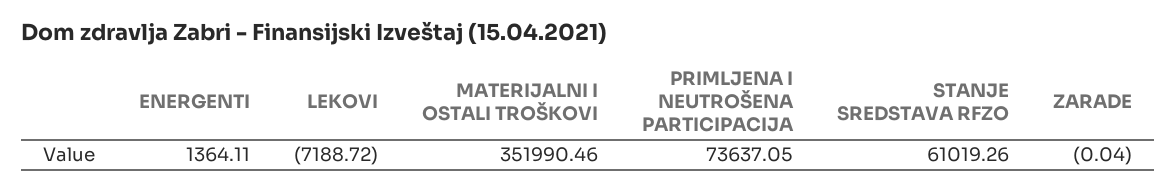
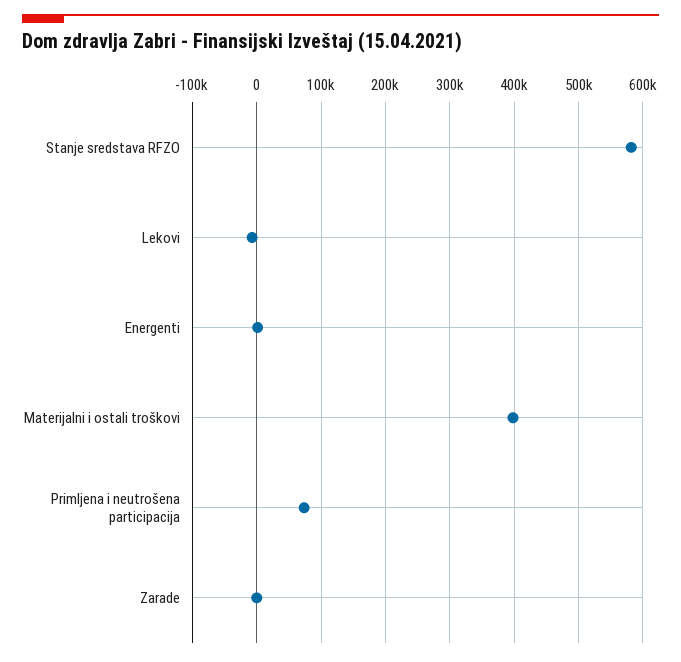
MATERIJALNI I OSTALI TROŠKOVI: 351990.46 -> 400000
STANJE SREDSTAVA RFZO: 61019.26 -> 580000

